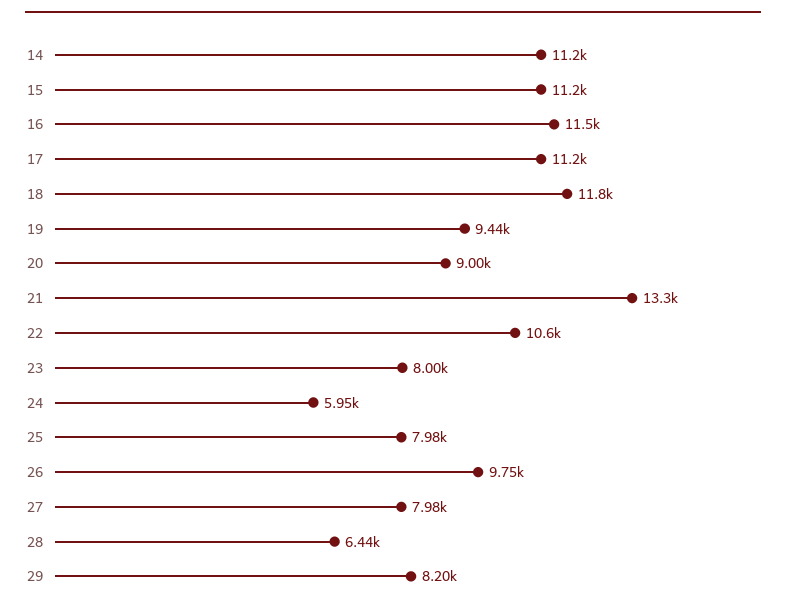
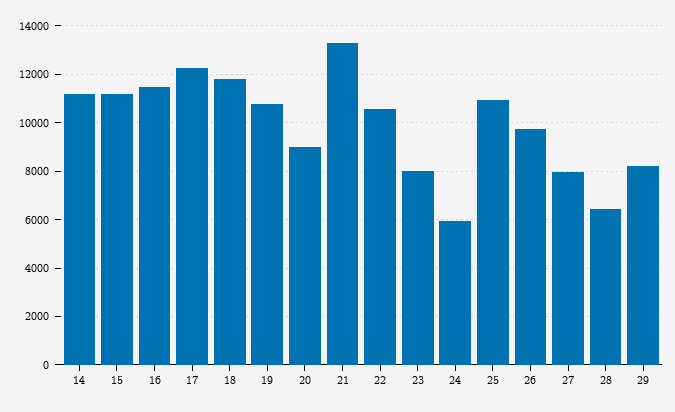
17: 11200 -> 12250
19: 9440 -> 10750
25: 7980 -> 11000

